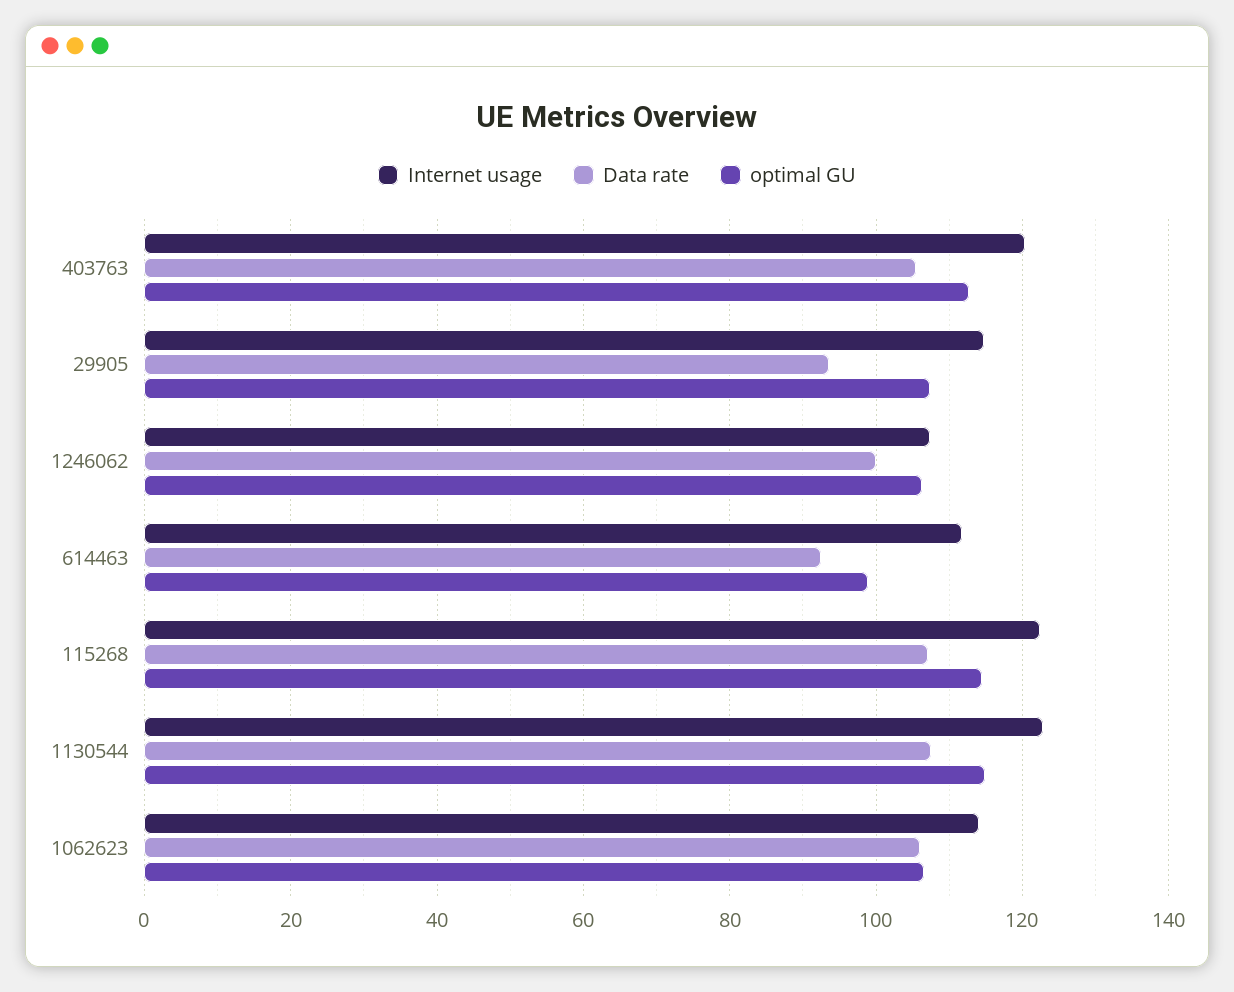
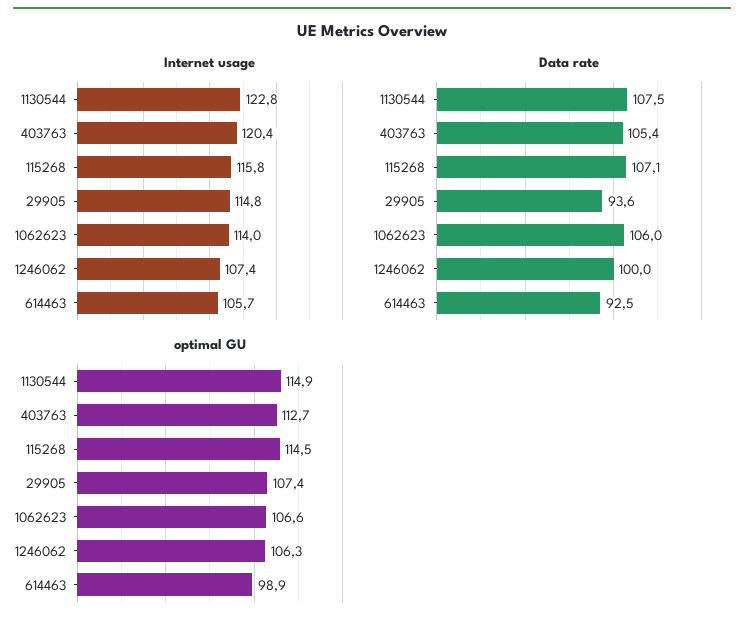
Internet usage, 614463: 112 -> 105.7
Internet usage, 115268: 122 -> 115.8

